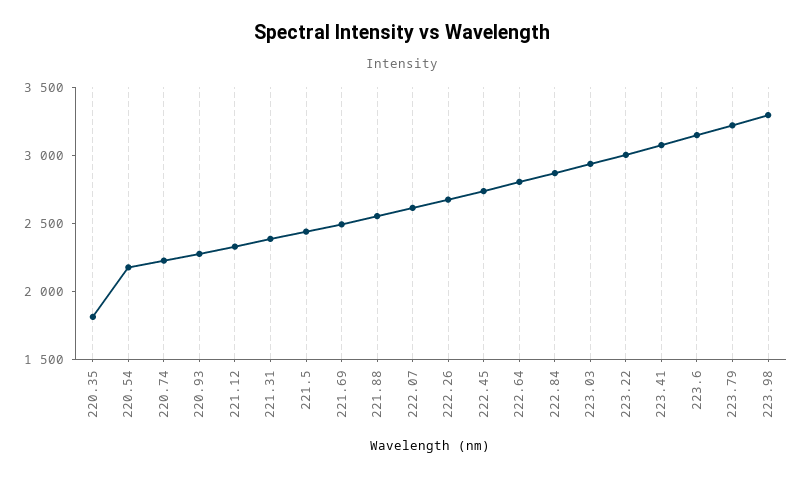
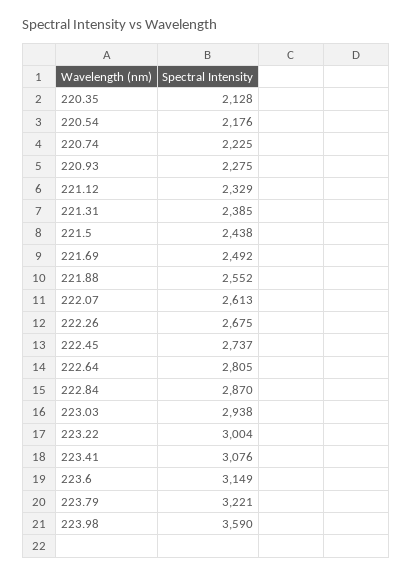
220.35: 1800 -> 2128
223.98: 3300 -> 3590

